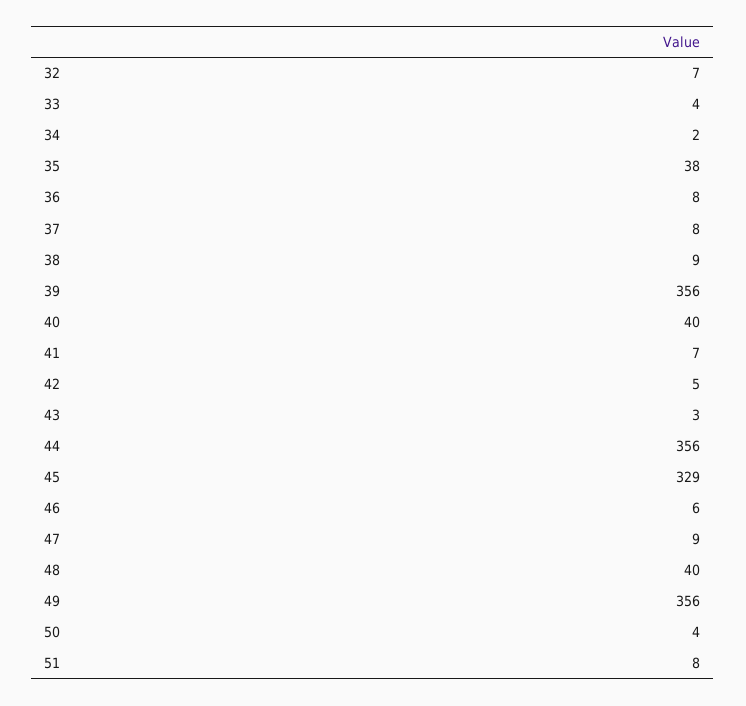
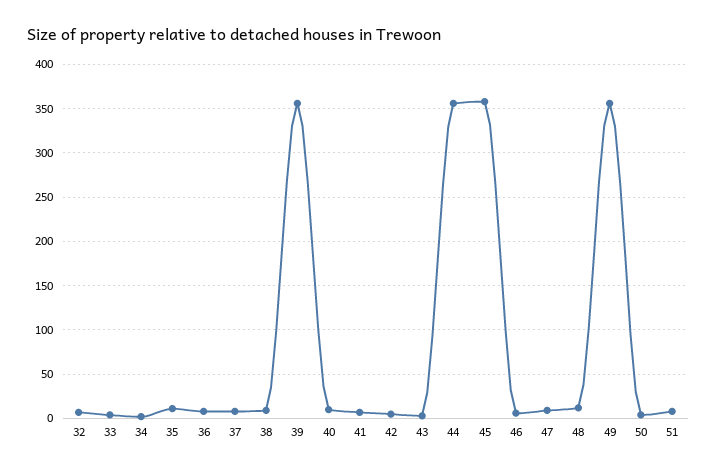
35: 38 -> 10
40: 40 -> 10
45: 329 -> 360
48: 40 -> 10

